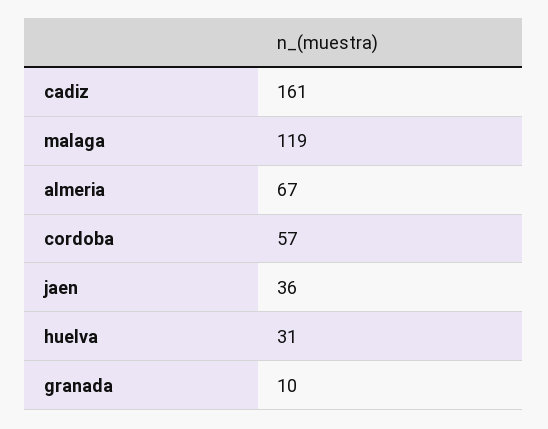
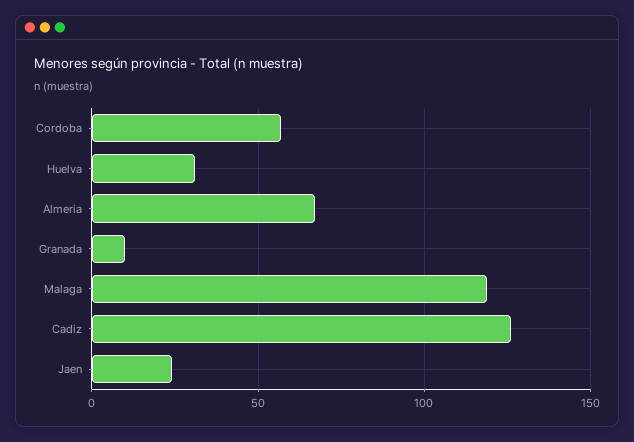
cadiz: 161 -> 125
jaen: 36 -> 25

